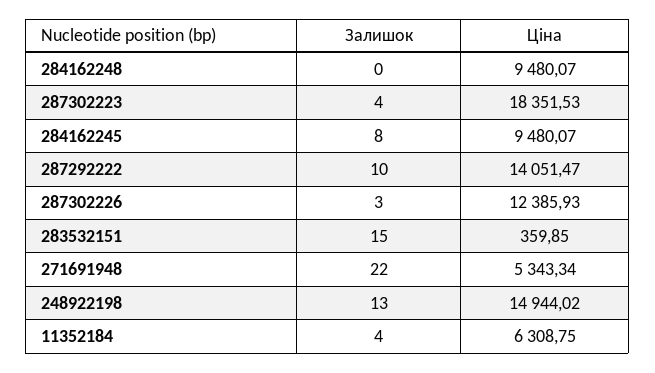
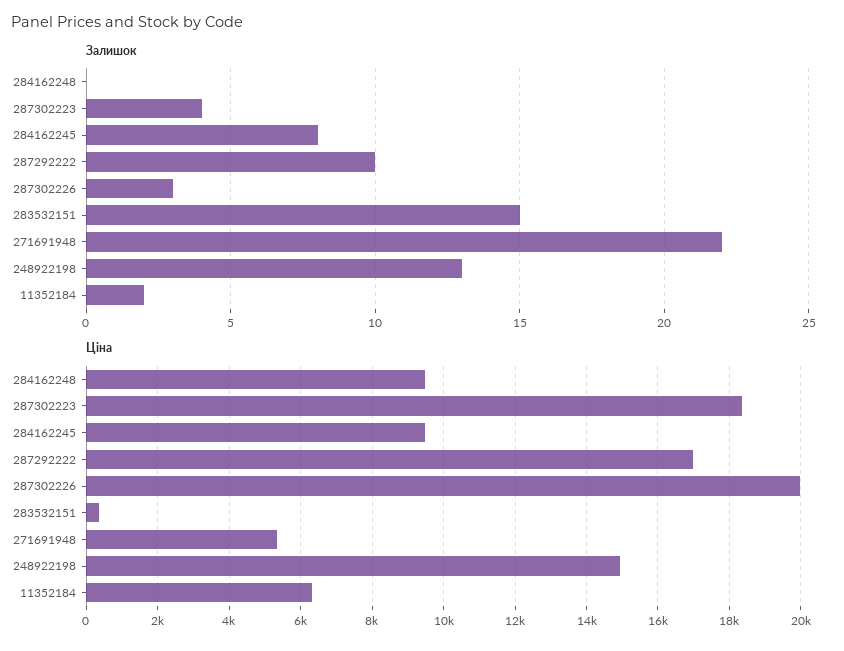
Ціна, 287292222: 14051.47 -> 17000
Ціна, 287302226: 12385.93 -> 20000
Залишок, 11352184: 4 -> 2

